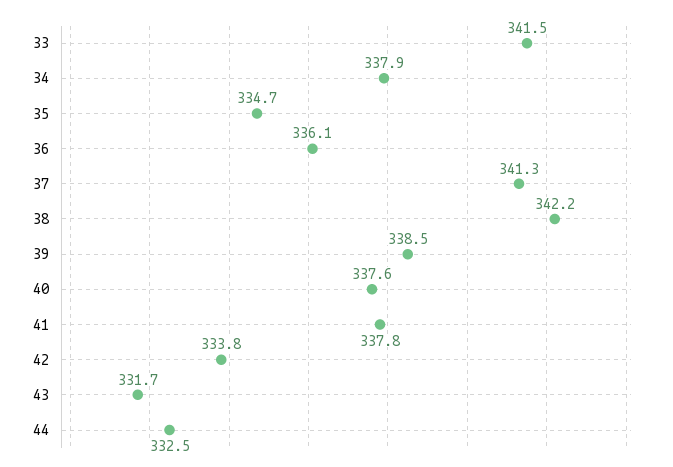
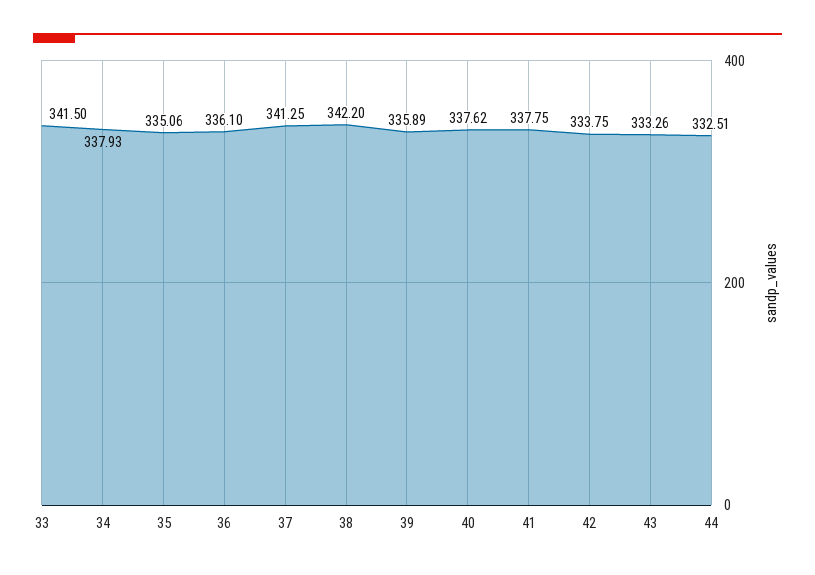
35: 334.7 -> 335.06
39: 338.5 -> 335.89
43: 331.7 -> 333.26

